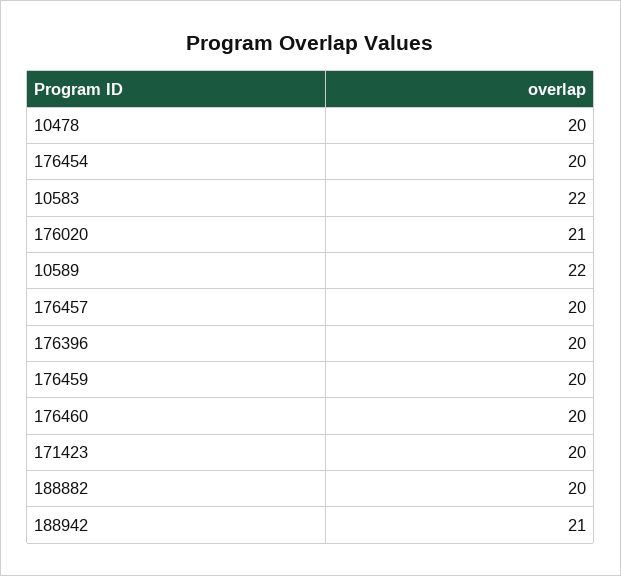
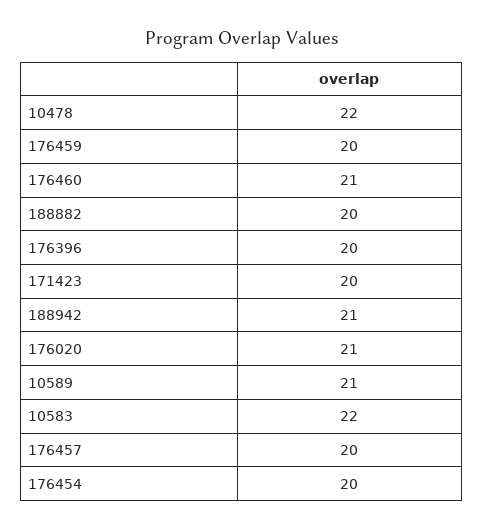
10478: 20 -> 22
10589: 22 -> 21
176460: 20 -> 21

